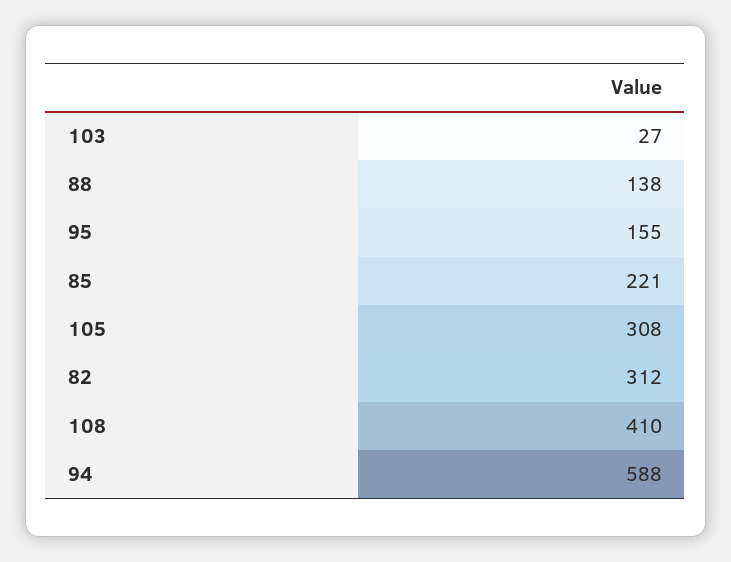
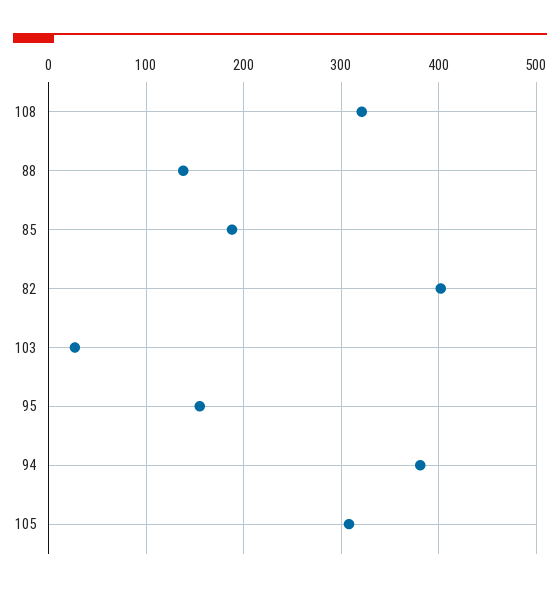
85: 221 -> 190
82: 312 -> 400
108: 410 -> 320
94: 588 -> 380

